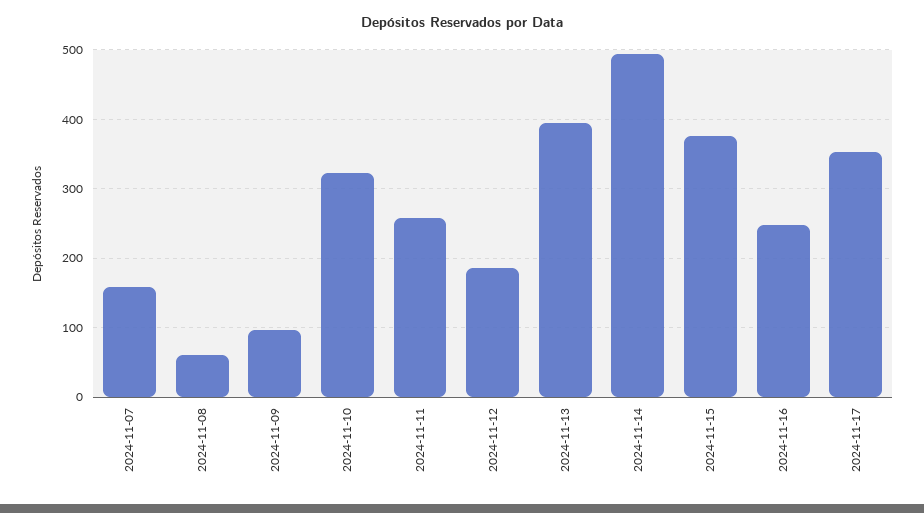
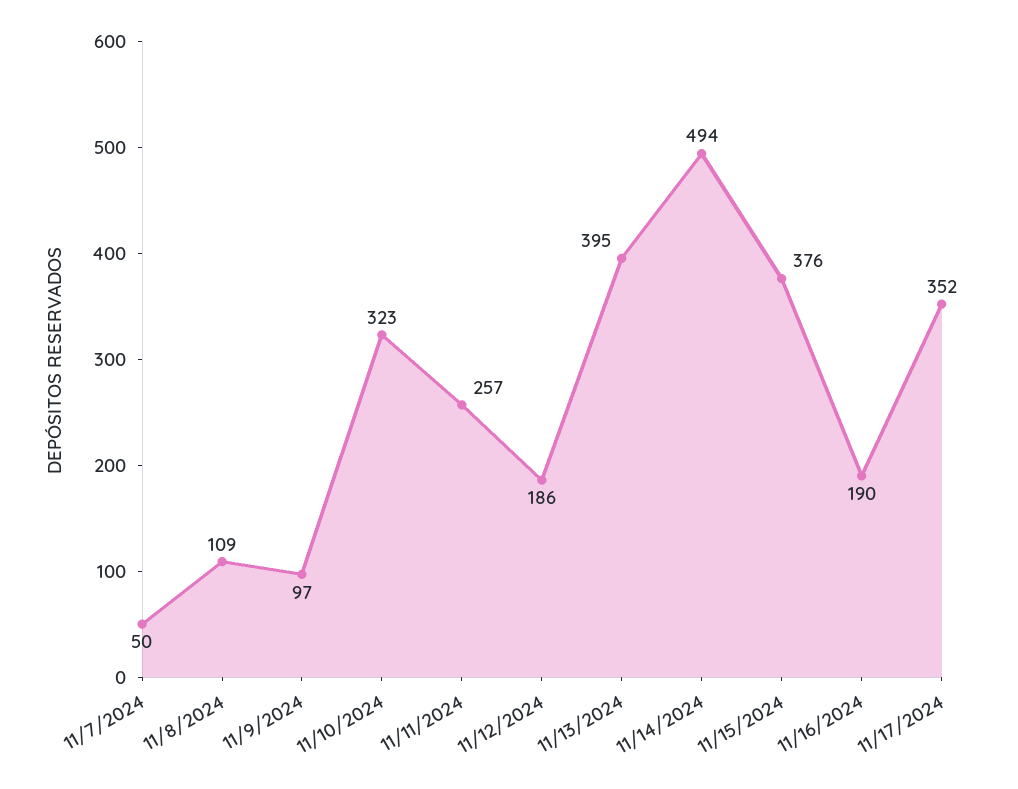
2024-11-07: 160 -> 50
2024-11-08: 60 -> 109
2024-11-16: 250 -> 190

